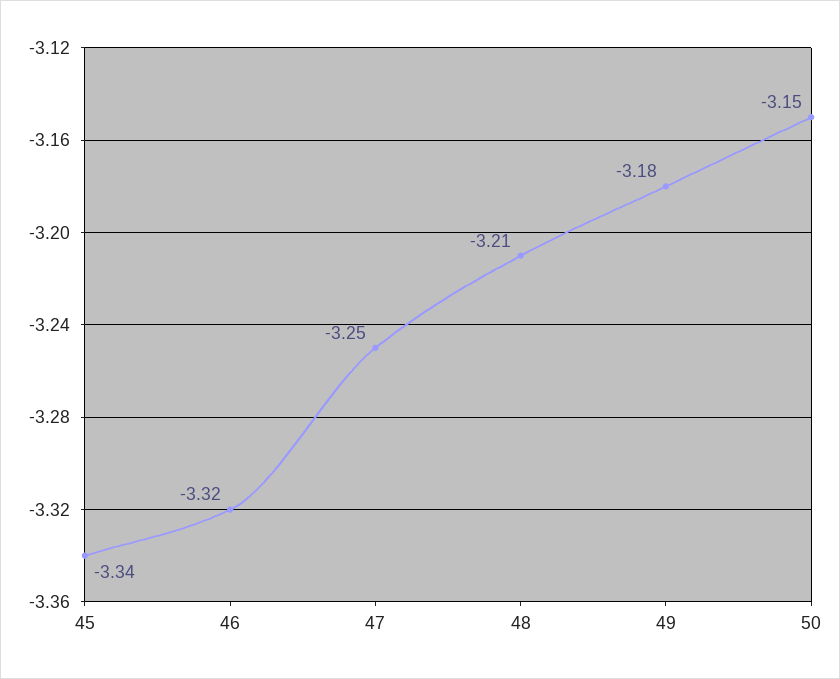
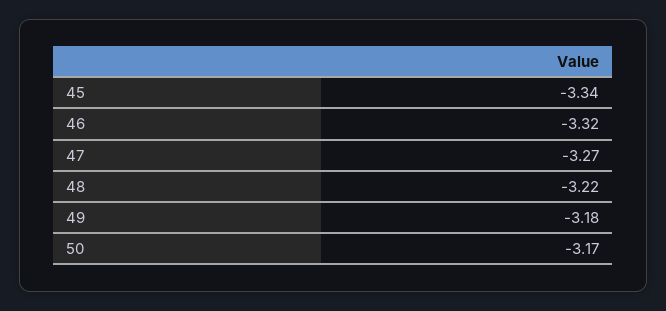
47: -3.25 -> -3.27
48: -3.21 -> -3.22
50: -3.15 -> -3.17

